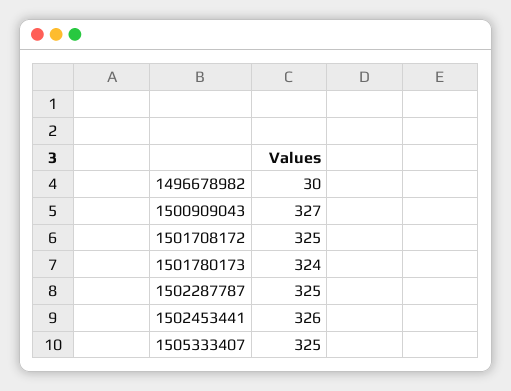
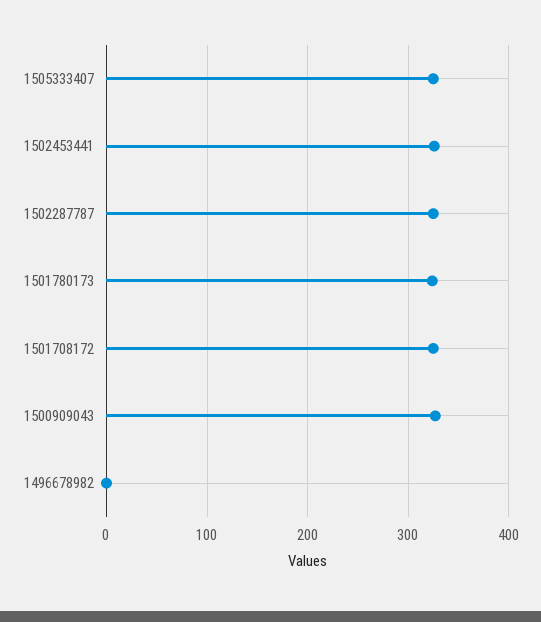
1496678982: 30 -> 0

